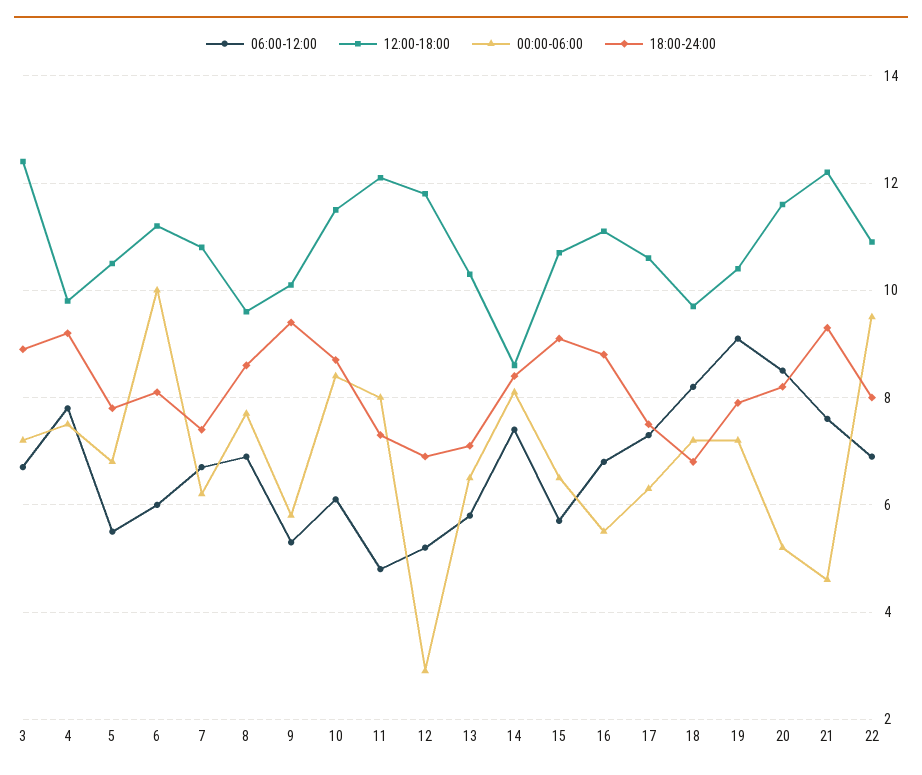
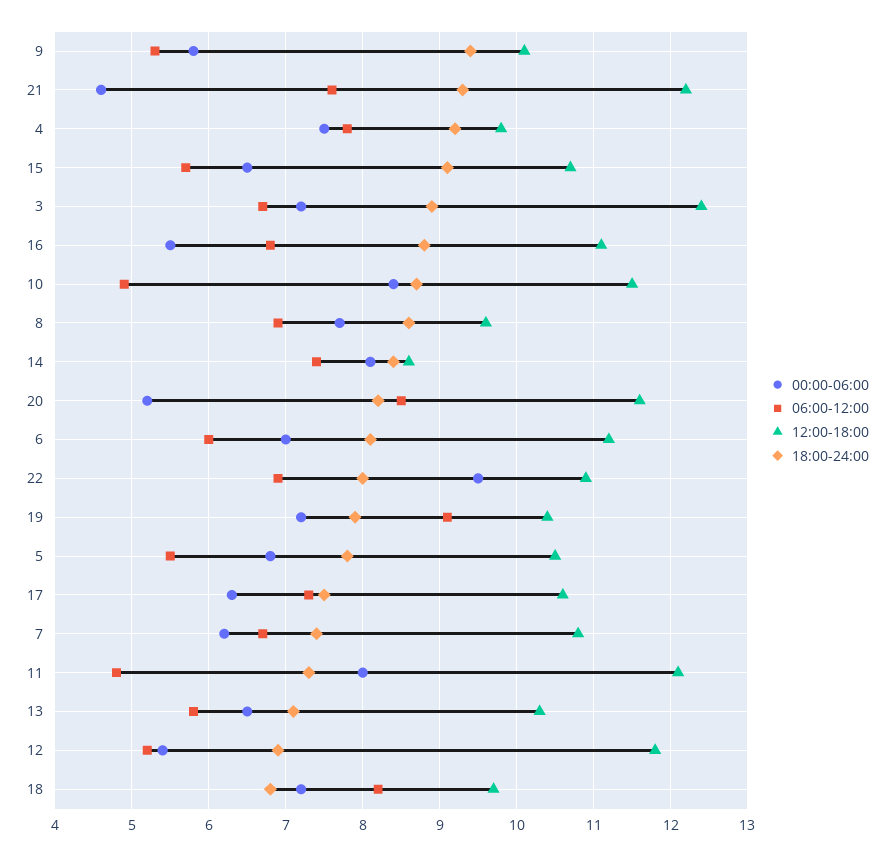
00:00-06:00, 6: 10 -> 7
06:00-12:00, 10: 6 -> 4.9
00:00-06:00, 12: 3 -> 5.4

